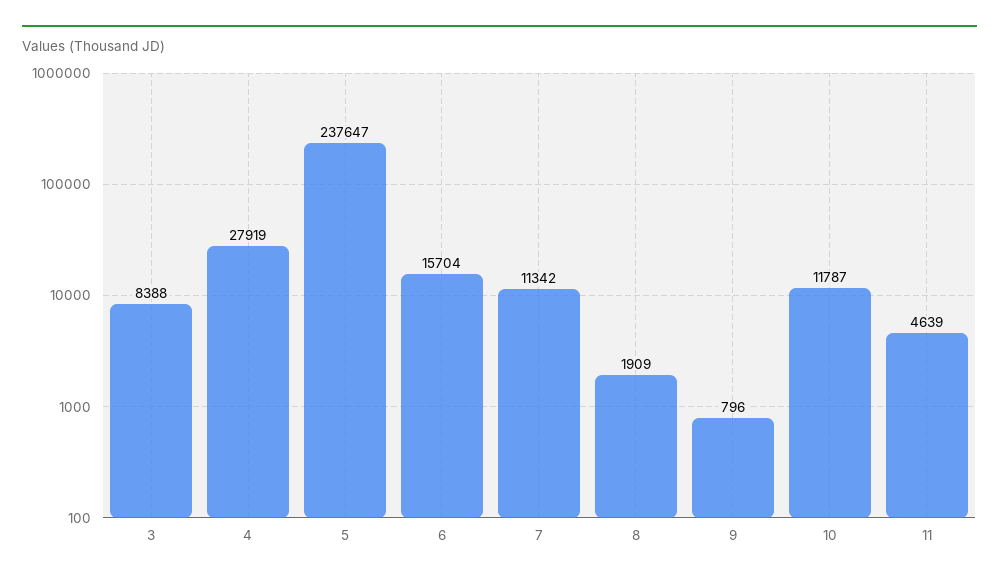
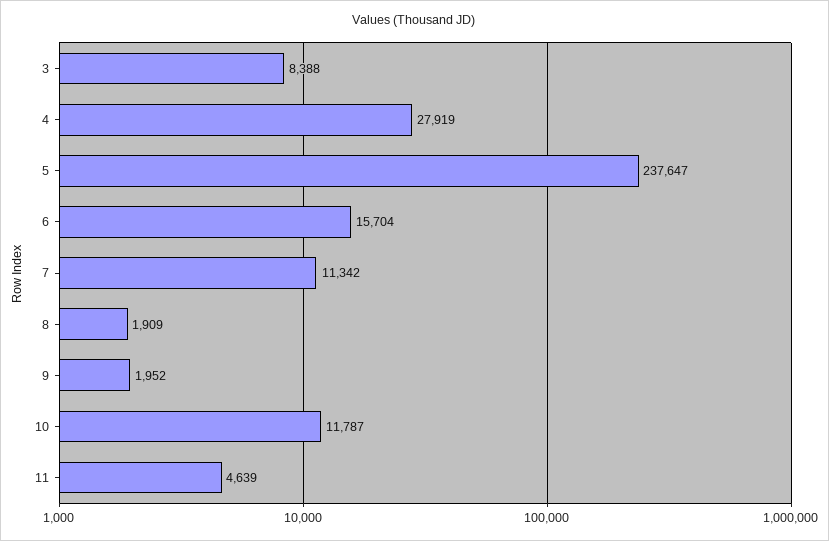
9: 796 -> 1952

